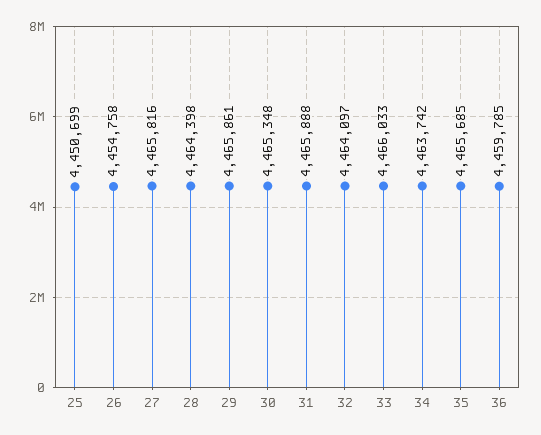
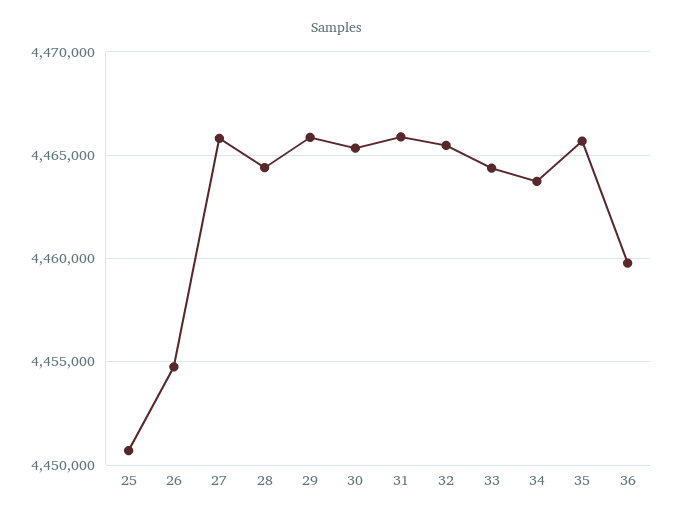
32: 4464097 -> 4465500
33: 4466033 -> 4464500

